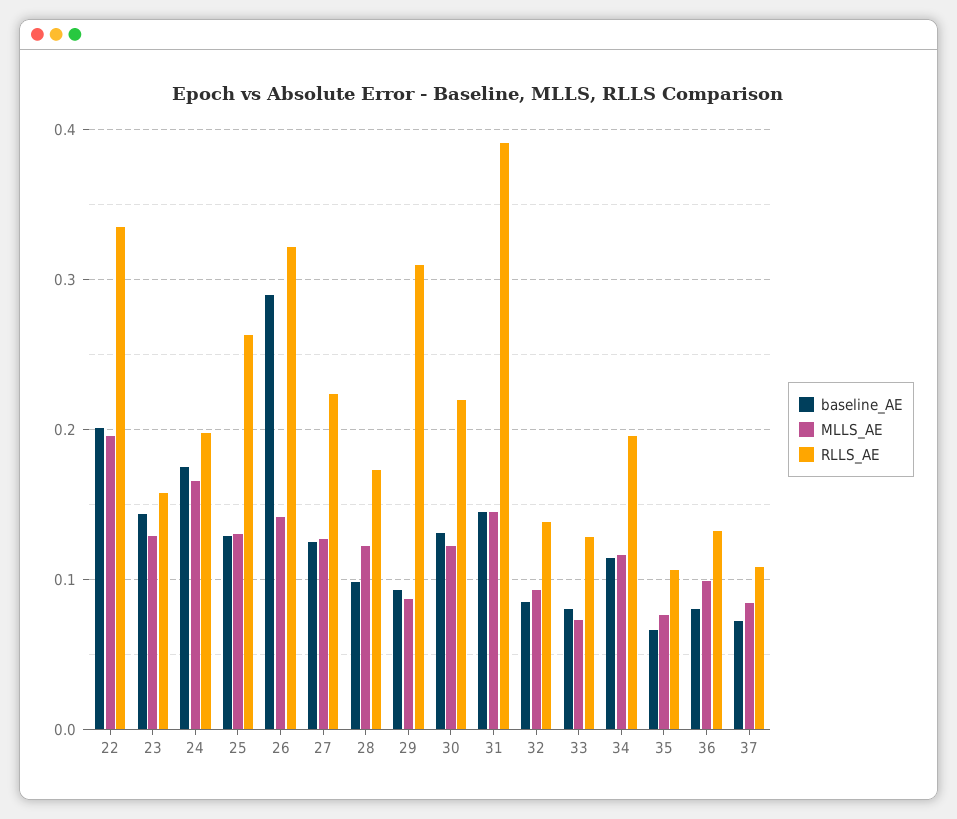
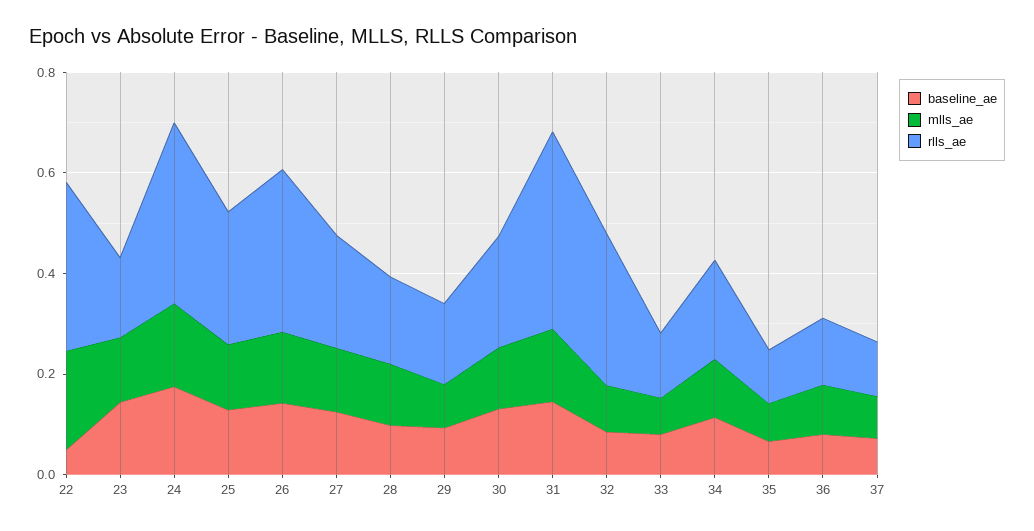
baseline_AE, 22: 0.2 -> 0.05
RLLS_AE, 24: 0.2 -> 0.35
baseline_AE, 26: 0.29 -> 0.15
RLLS_AE, 29: 0.31 -> 0.15
RLLS_AE, 32: 0.14 -> 0.3

